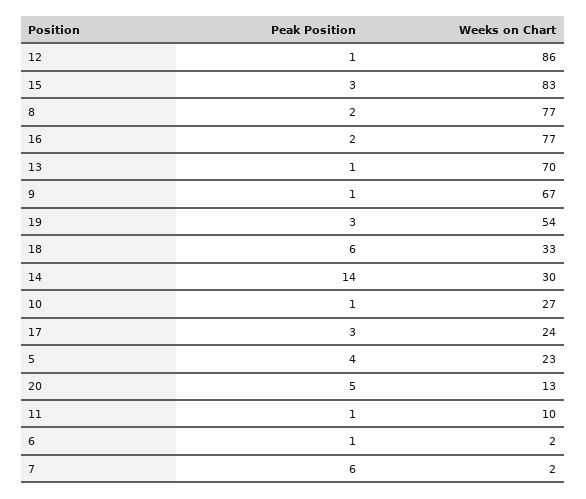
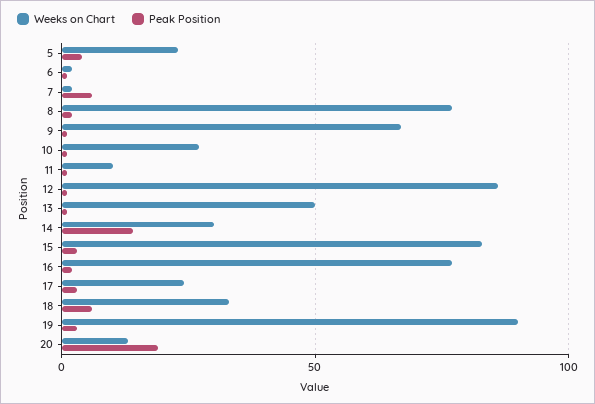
Weeks on Chart, 13: 70 -> 50
Weeks on Chart, 19: 54 -> 90
Peak Position, 20: 5 -> 20

